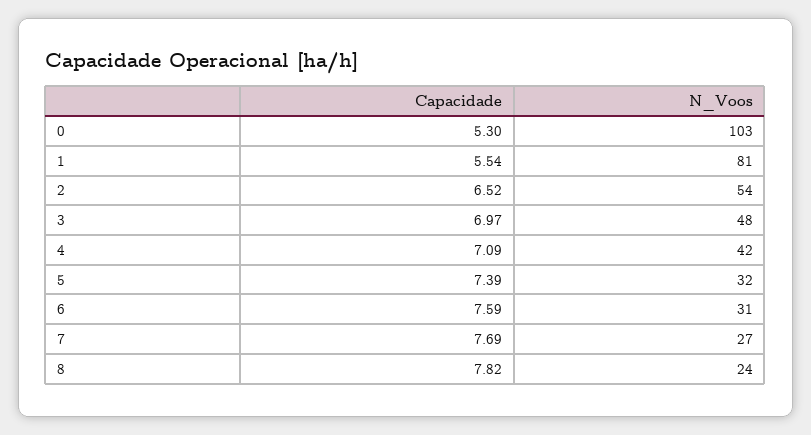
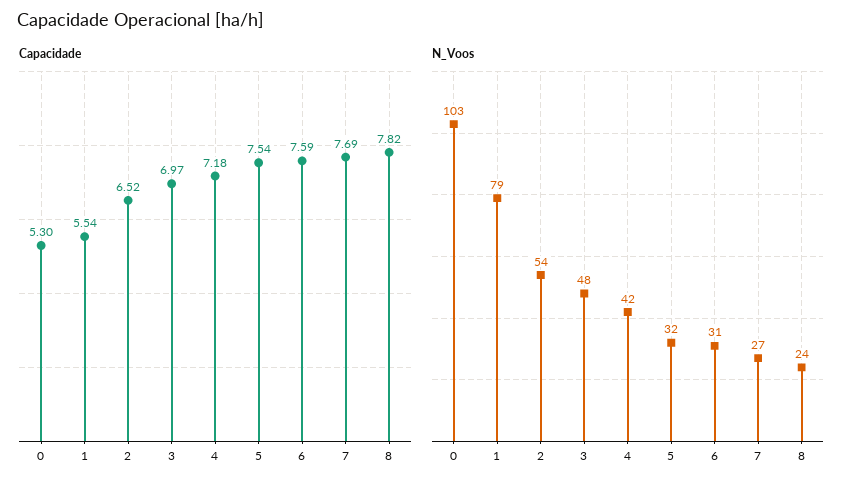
N_Voos, 1: 81 -> 79
Capacidade, 4: 7.09 -> 7.18
Capacidade, 5: 7.39 -> 7.54

